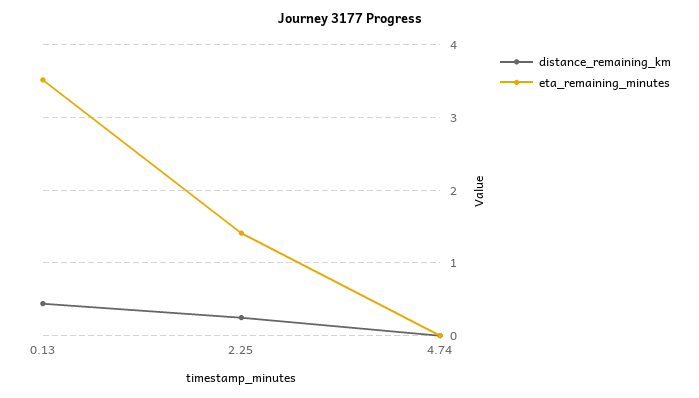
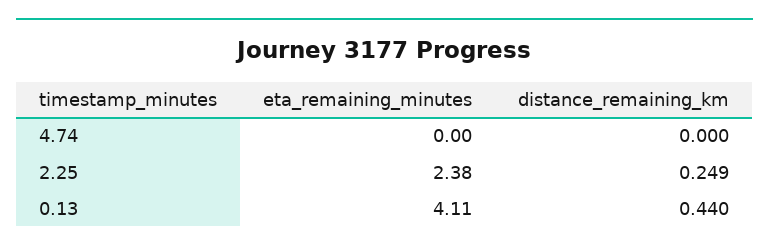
eta_remaining_minutes, 0.13: 3.5 -> 4.11
eta_remaining_minutes, 2.25: 1.4 -> 2.38

